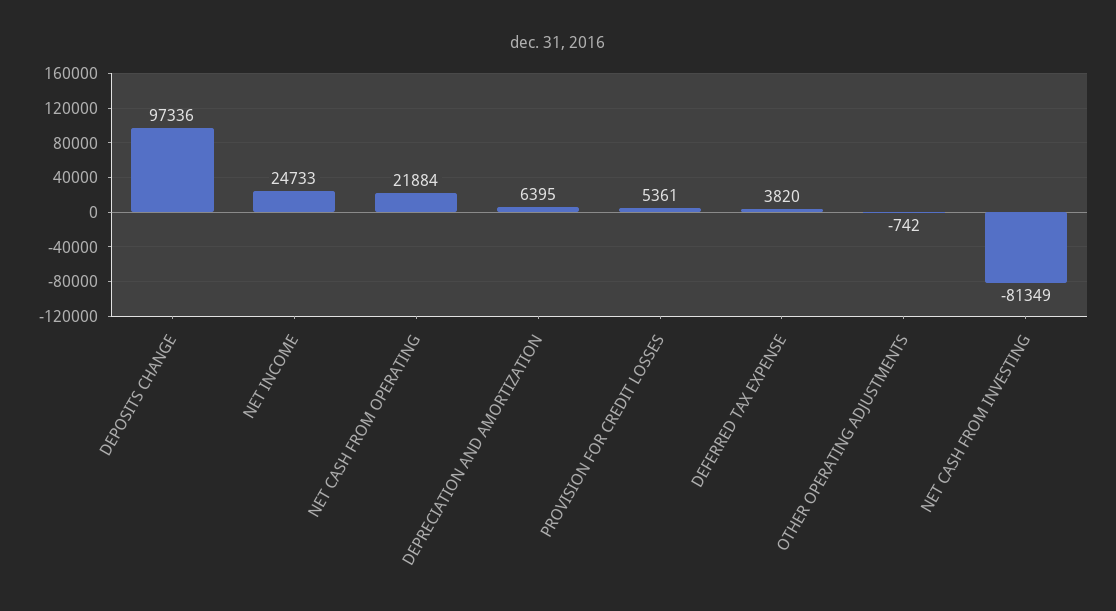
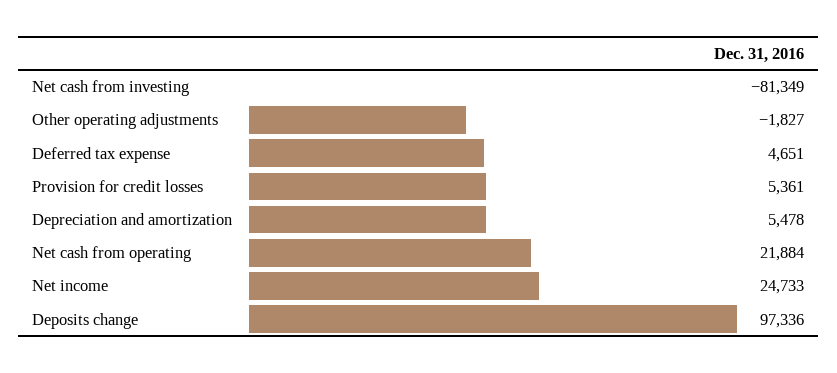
DEPRECIATION AND AMORTIZATION: 6395 -> 5478
DEFERRED TAX EXPENSE: 3820 -> 4651
OTHER OPERATING ADJUSTMENTS: -742 -> -1827

